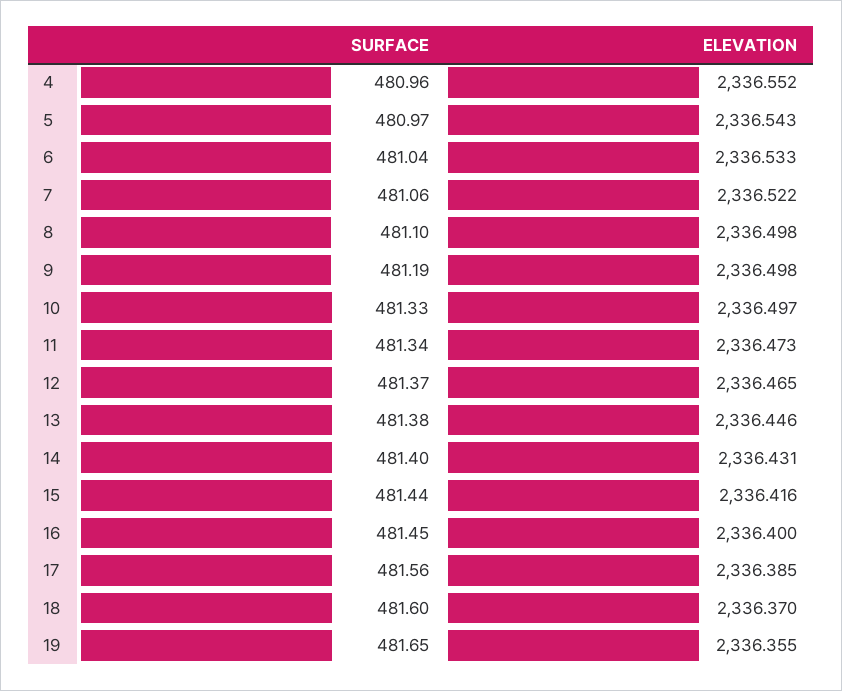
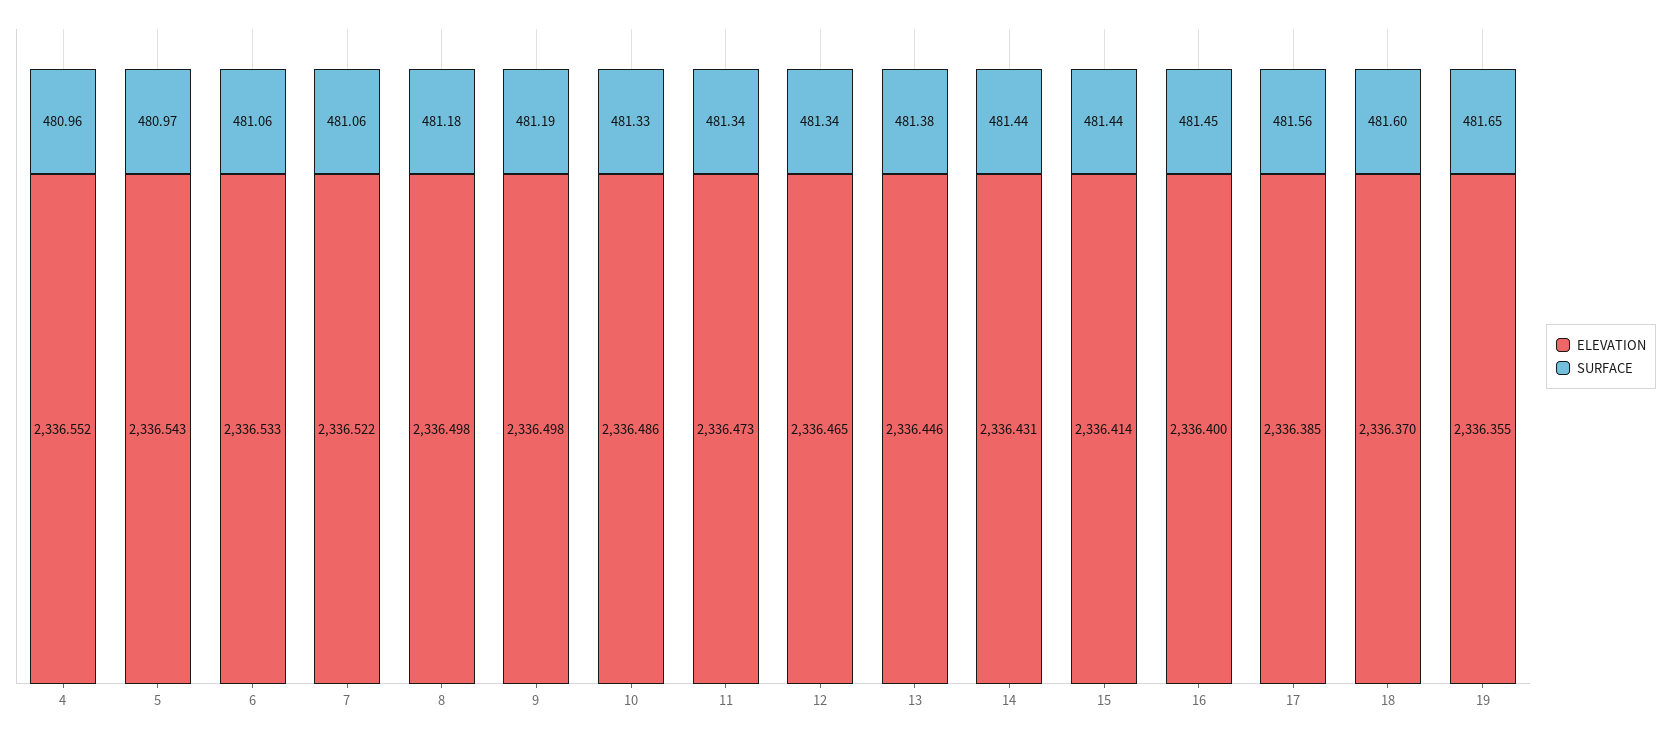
SURFACE, 6: 481.04 -> 481.06
SURFACE, 8: 481.1 -> 481.18
ELEVATION, 10: 2336.497 -> 2336.486
SURFACE, 12: 481.37 -> 481.34
SURFACE, 14: 481.4 -> 481.44
ELEVATION, 15: 2336.416 -> 2336.414

